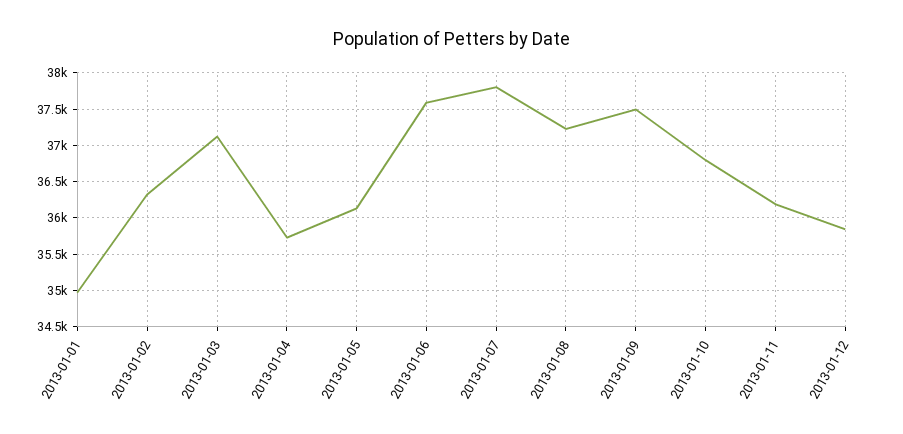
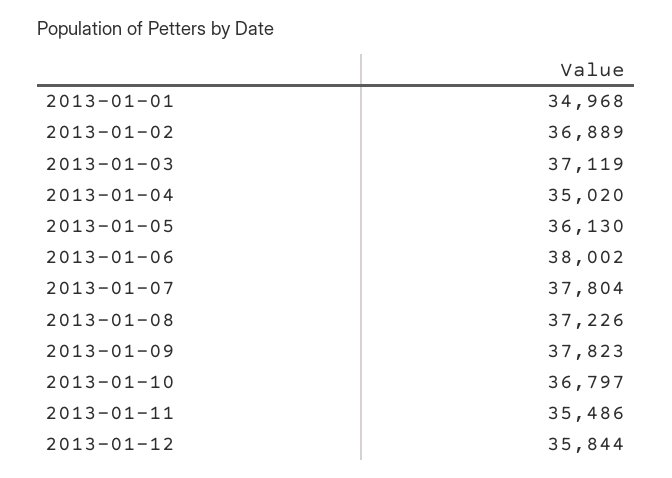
2013-01-02: 36300 -> 36889
2013-01-04: 35700 -> 35020
2013-01-06: 37600 -> 38002
2013-01-09: 37500 -> 37823
2013-01-11: 36200 -> 35486

